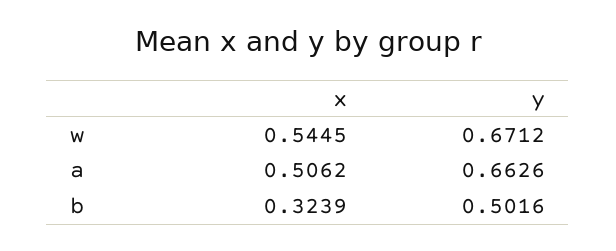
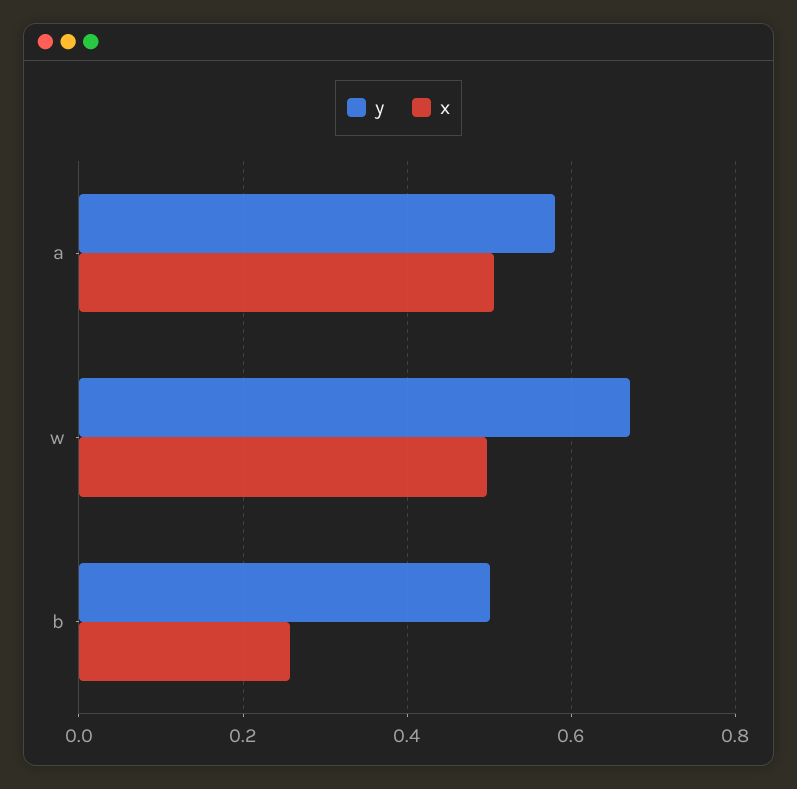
x, w: 0.5445 -> 0.5
y, a: 0.6626 -> 0.58
x, b: 0.3239 -> 0.26

